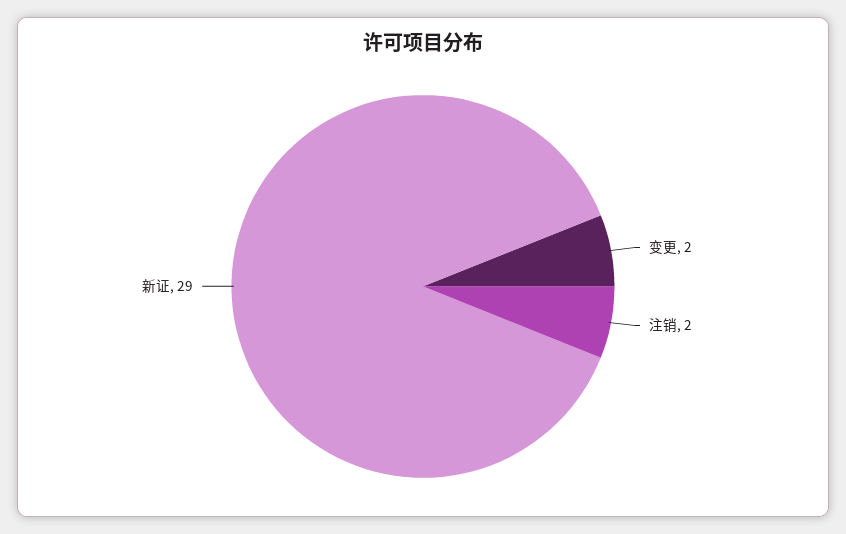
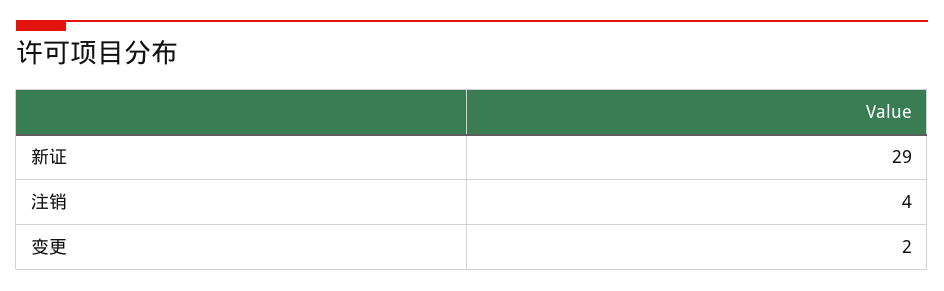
注销: 2 -> 4

